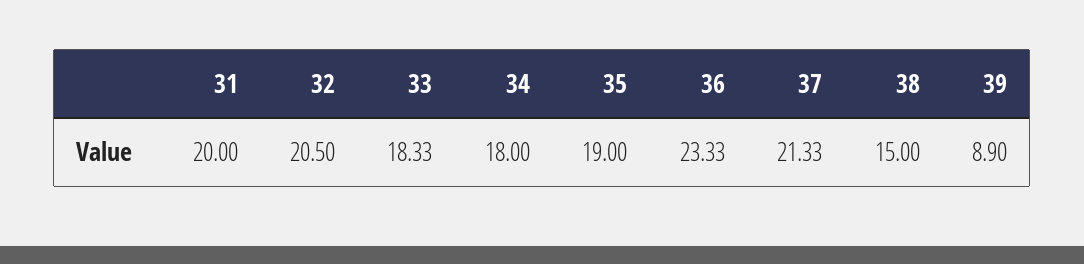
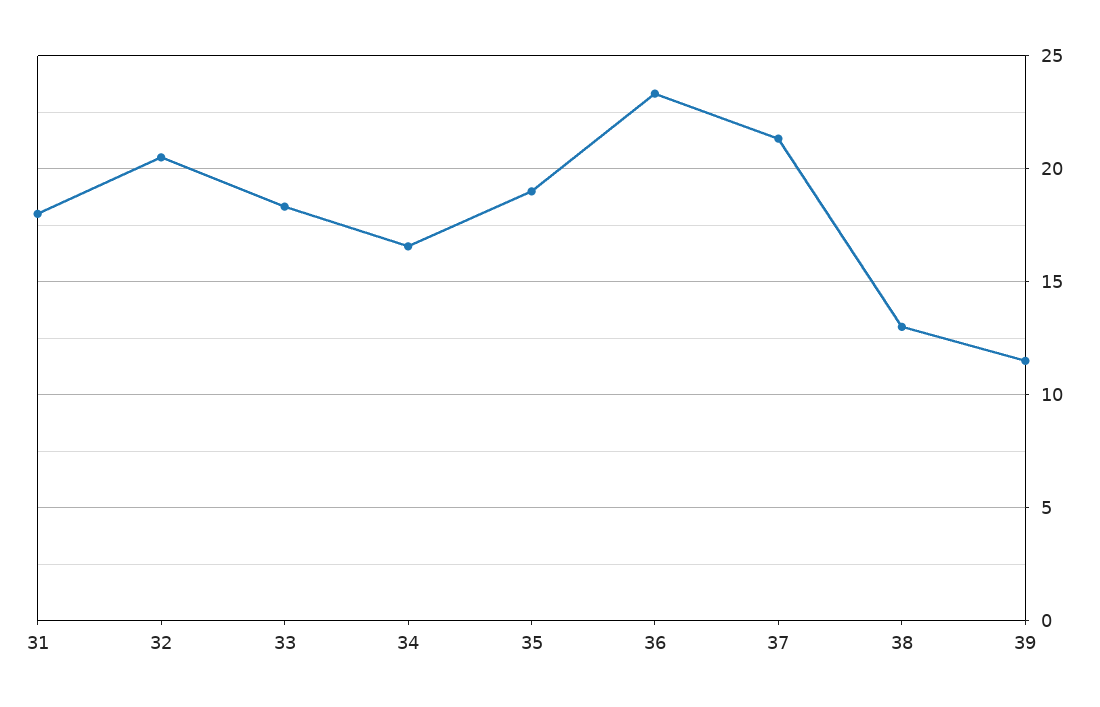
31: 20 -> 18
34: 18 -> 16.5
38: 15 -> 13
39: 8.9 -> 11.5

